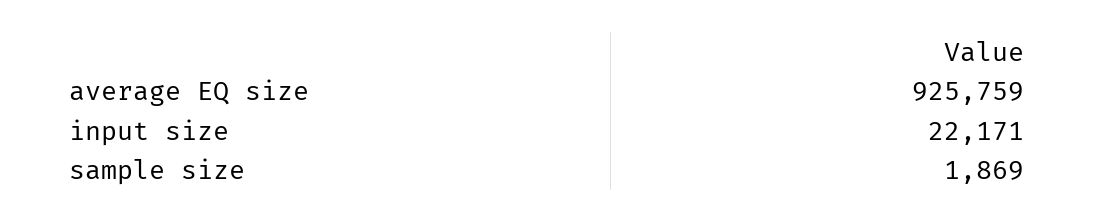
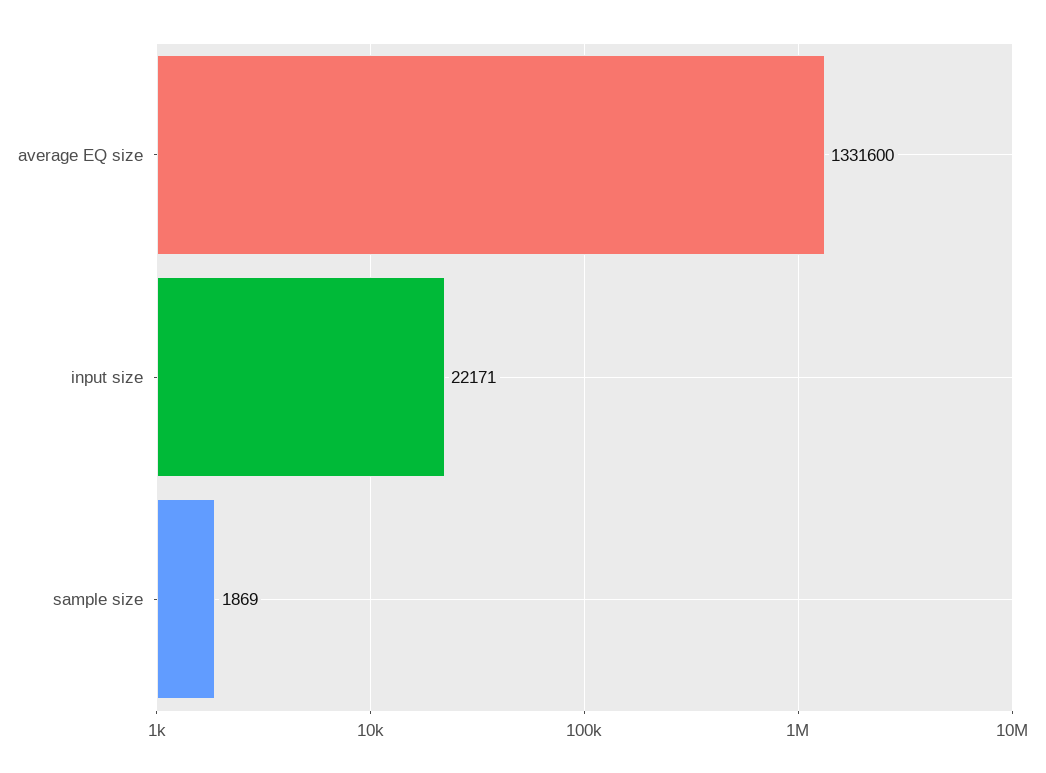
average EQ size: 925759 -> 1331600

